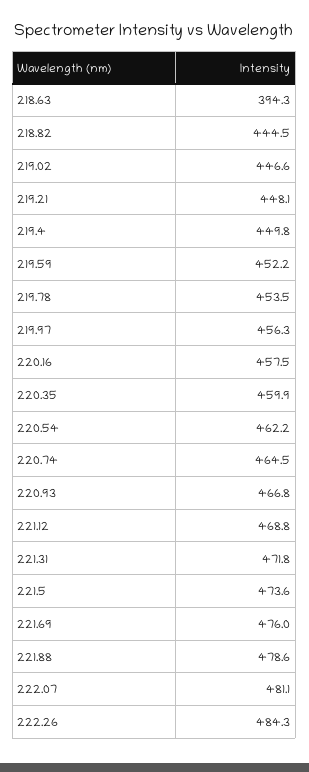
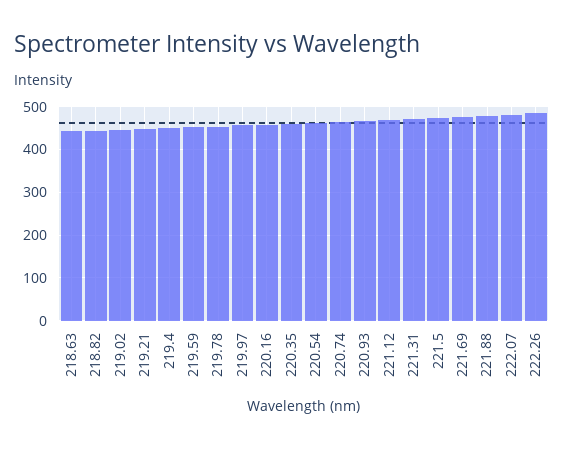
218.63: 394.3 -> 440

